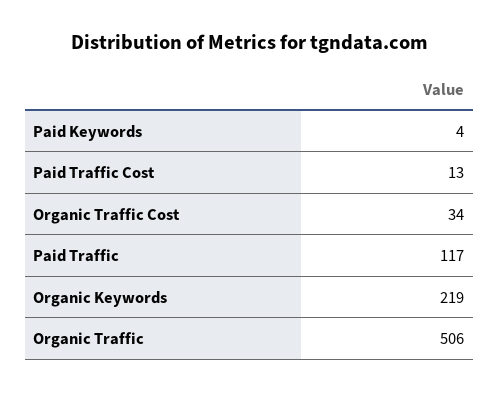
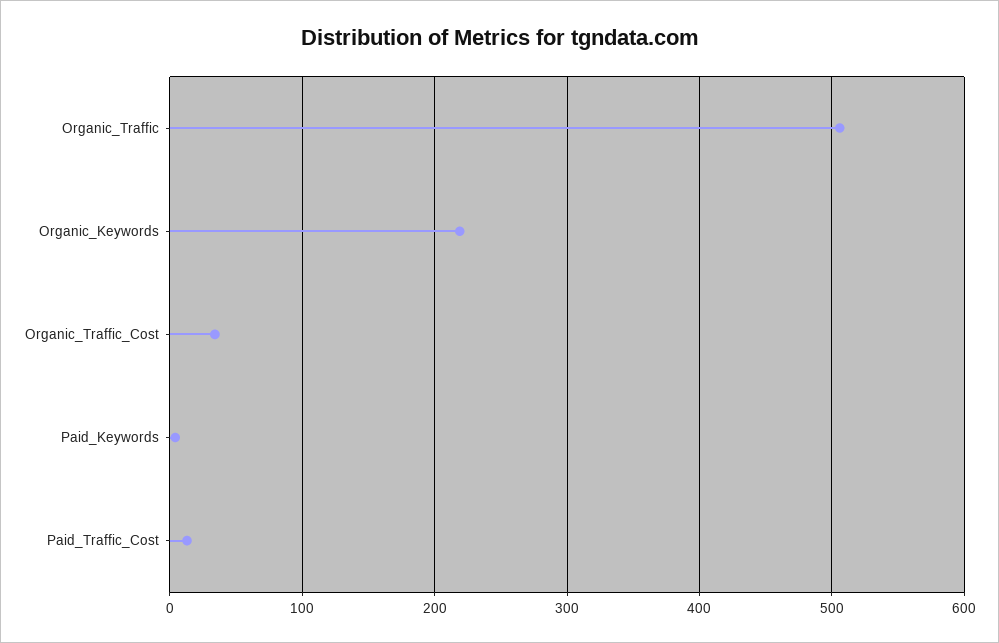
Paid Traffic: 117 -> none

